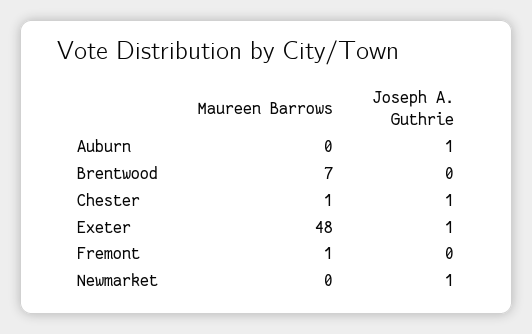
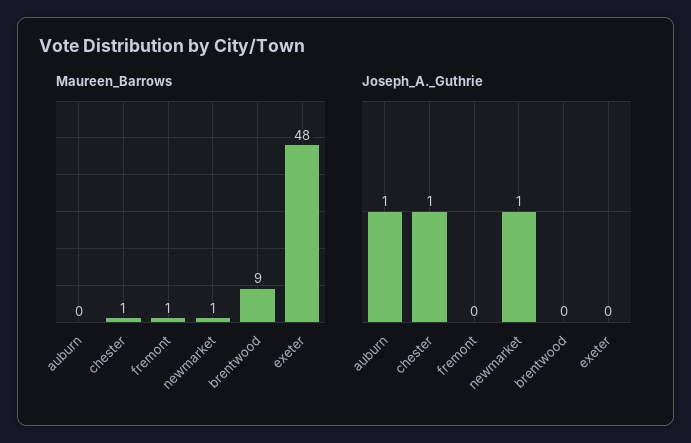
Maureen Barrows, Brentwood: 7 -> 9
Joseph A. Guthrie, Exeter: 1 -> 0
Maureen Barrows, Newmarket: 0 -> 1

